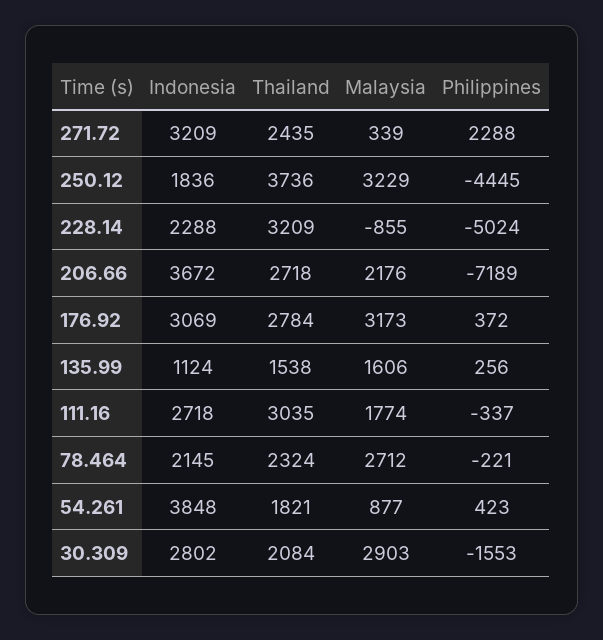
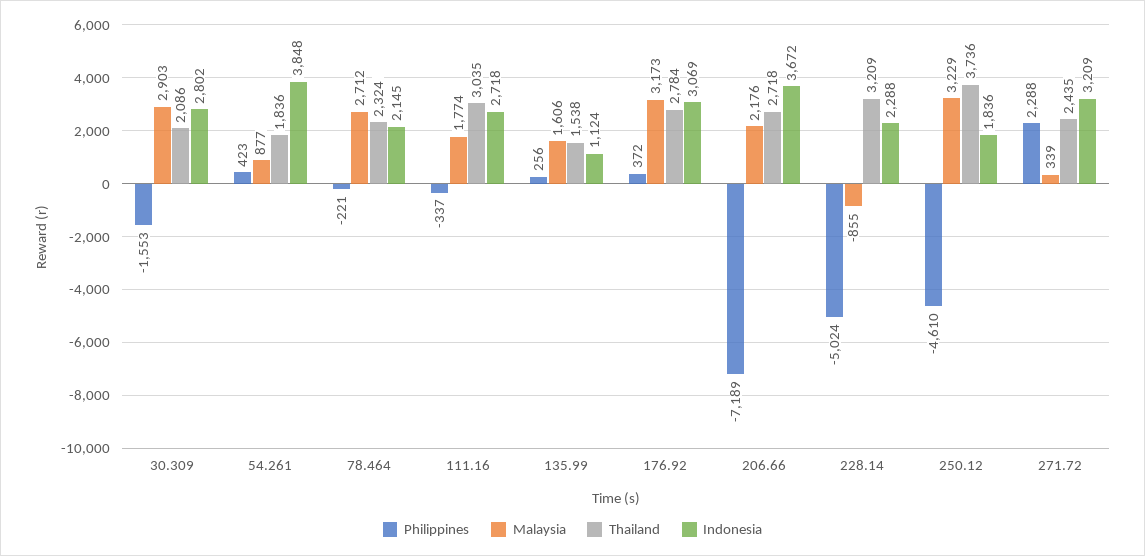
Philippines, 250.12: -4445 -> -4610
Thailand, 54.261: 1821 -> 1836
Thailand, 30.309: 2084 -> 2086

